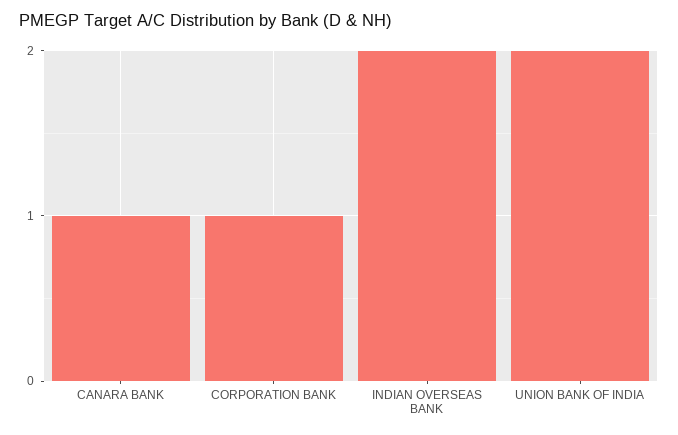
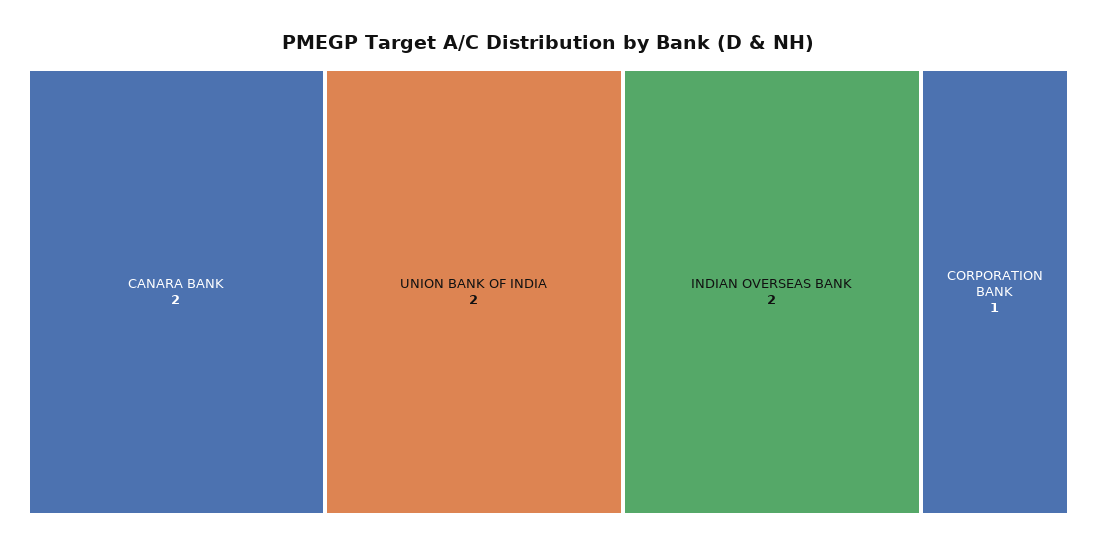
CANARA BANK: 1 -> 2

